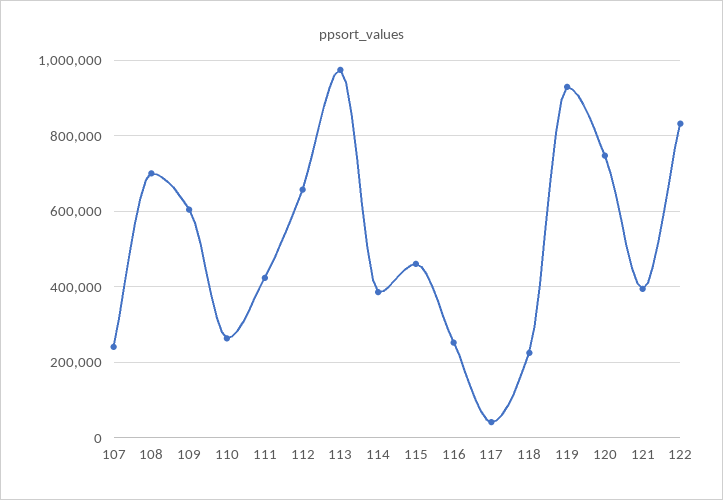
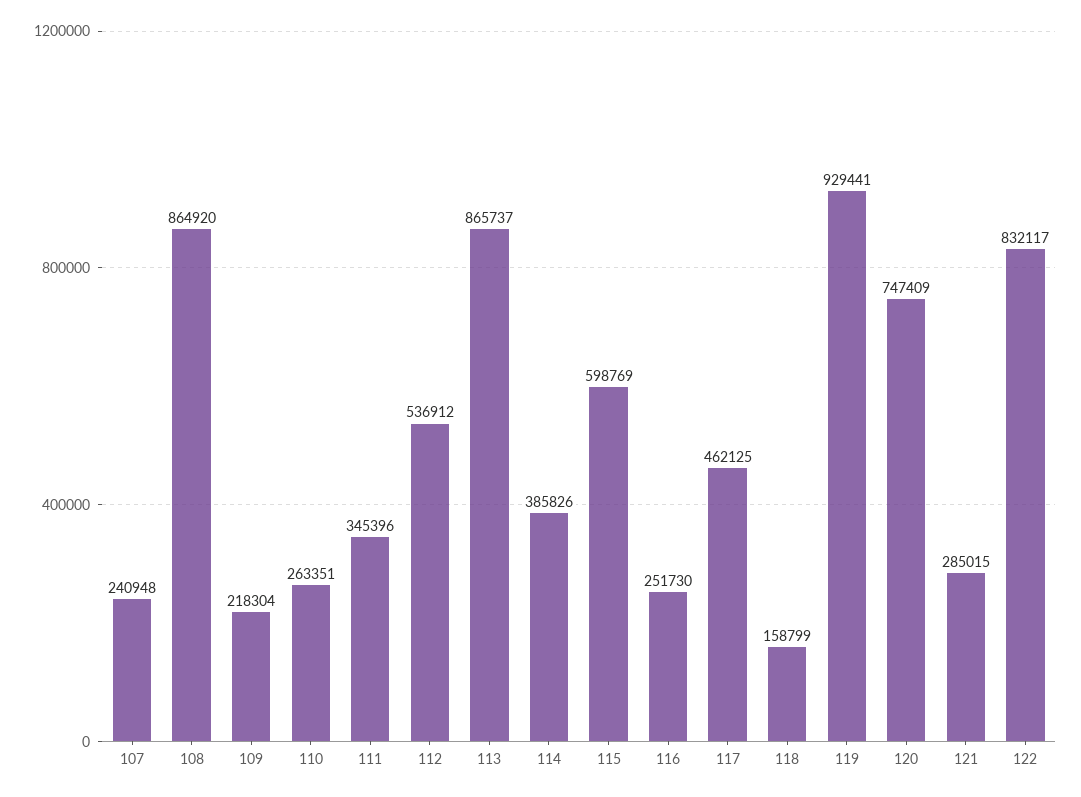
108: 700000 -> 864920
109: 600000 -> 218304
111: 420000 -> 345396
112: 660000 -> 536912
113: 980000 -> 865737
115: 460000 -> 598769
117: 40000 -> 462125
118: 220000 -> 158799
121: 400000 -> 285015

